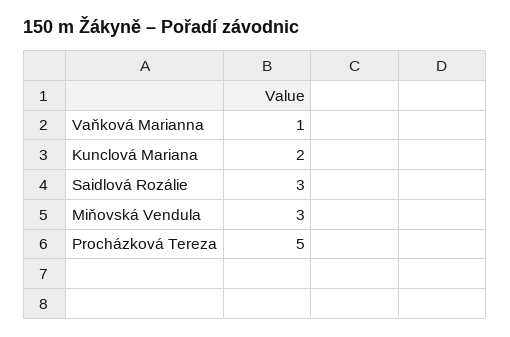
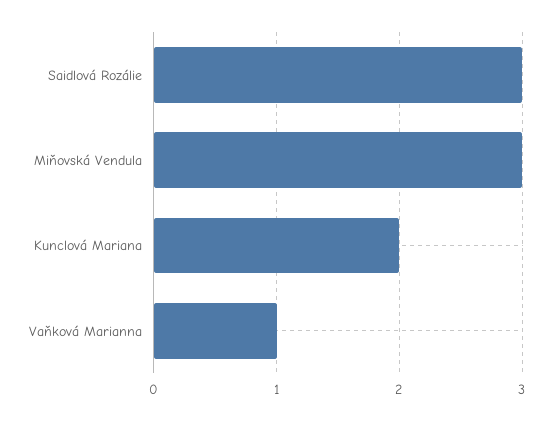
Procházková Tereza: 5 -> none

